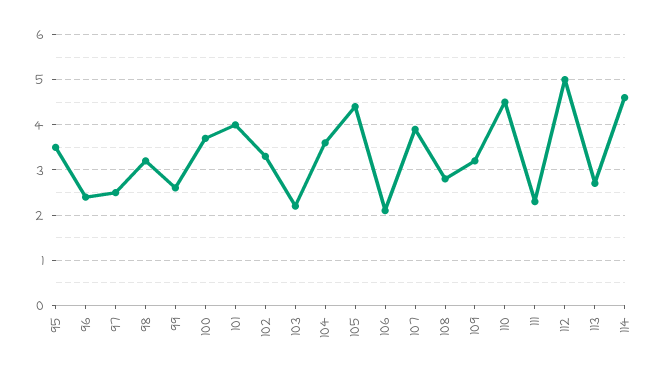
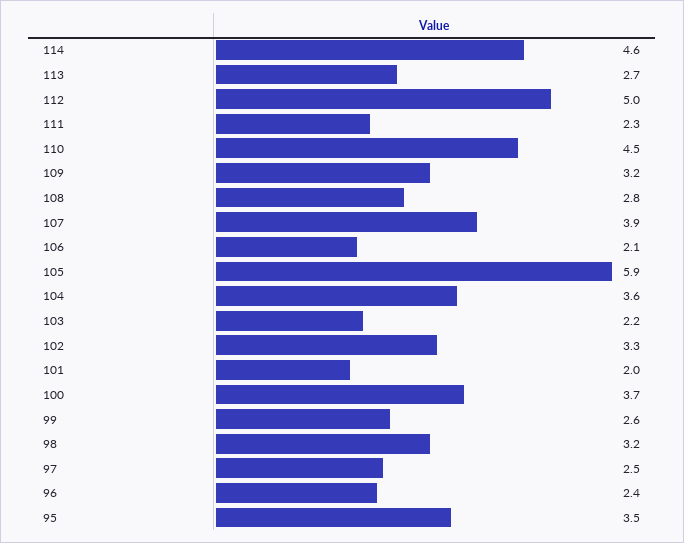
101: 4 -> 2
105: 4.5 -> 5.9

